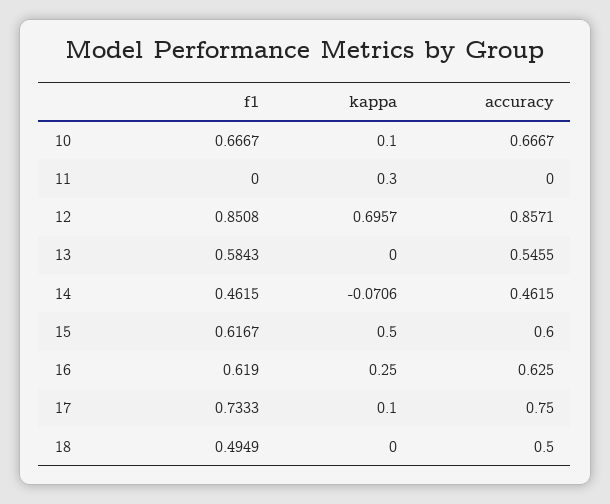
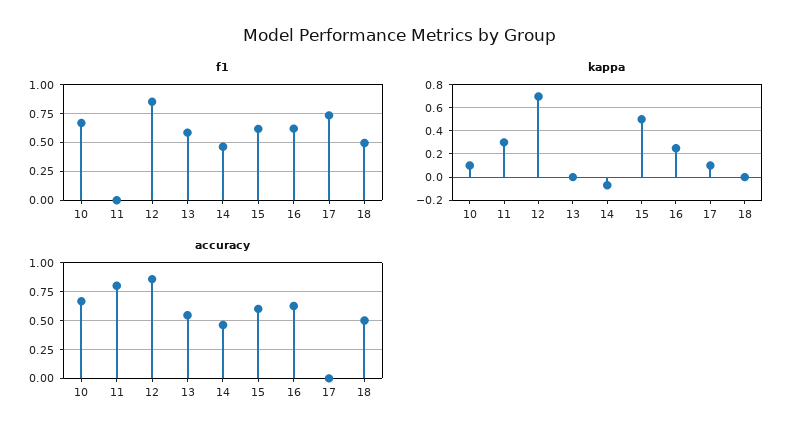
accuracy, 11: 0 -> 0.75
accuracy, 17: 0.75 -> 0

